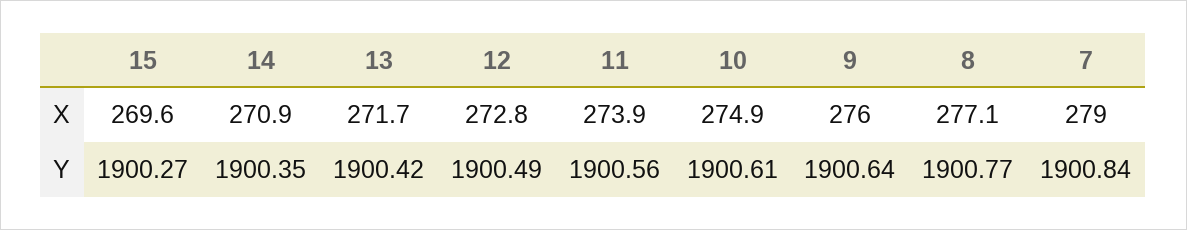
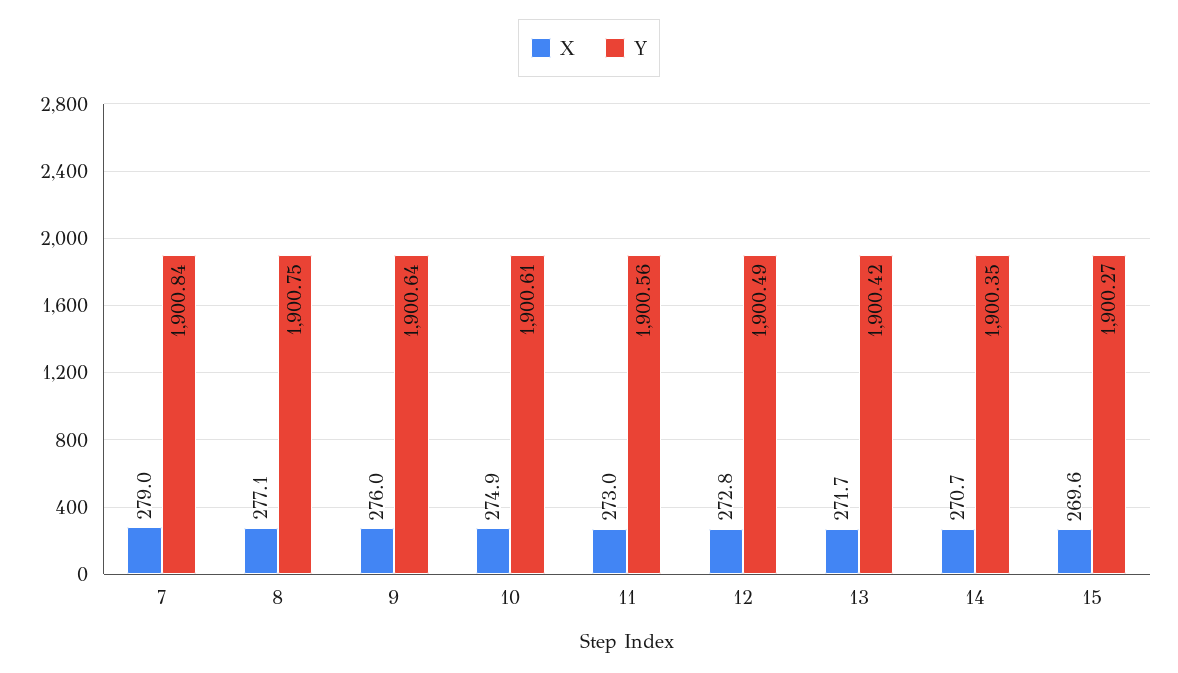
X, 14: 270.9 -> 270.7
X, 11: 273.9 -> 273
Y, 8: 1900.77 -> 1900.75

